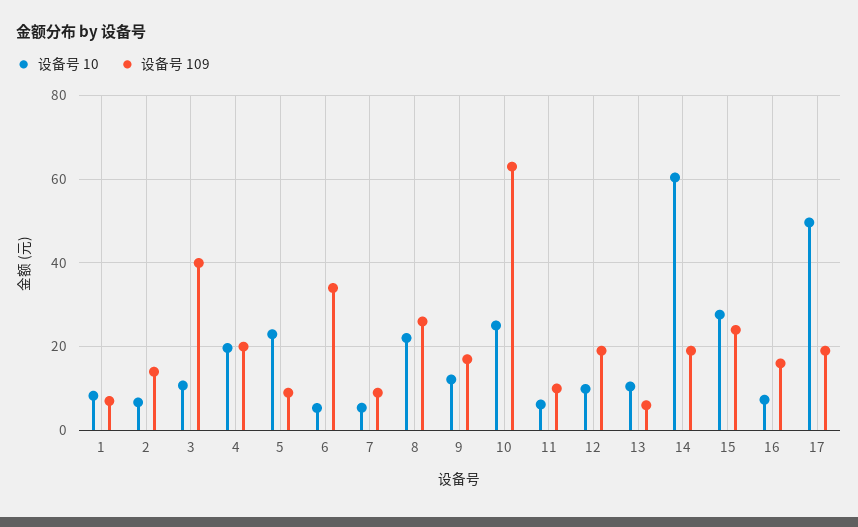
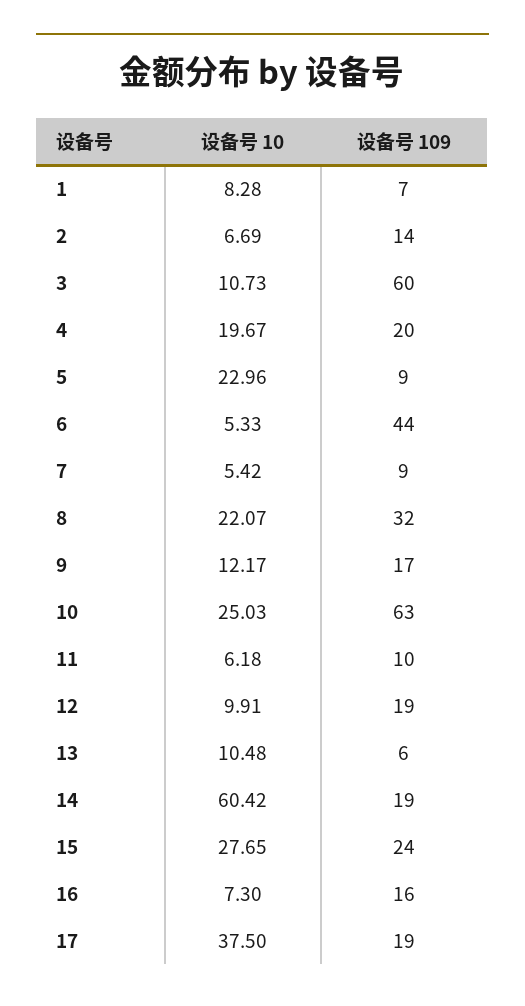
设备号 109, 3: 40 -> 60
设备号 109, 6: 34 -> 44
设备号 109, 8: 26 -> 32
设备号 10, 17: 50 -> 37.5

